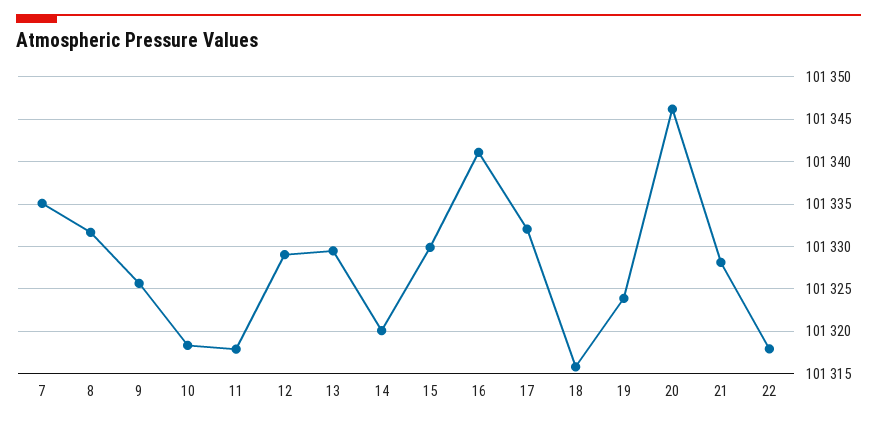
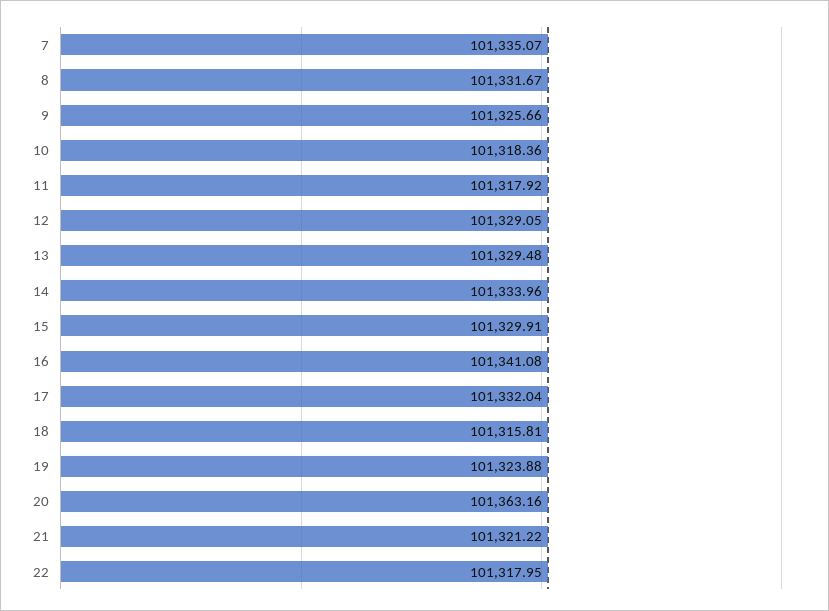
14: 101320 -> 101333.96
20: 101346 -> 101363.16
21: 101328 -> 101321.22

